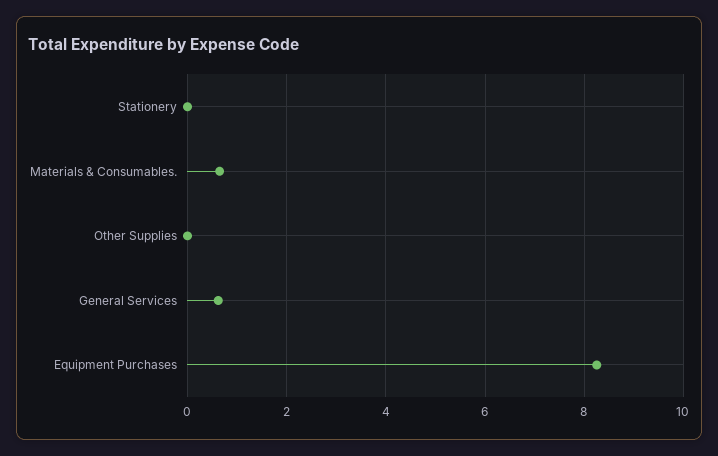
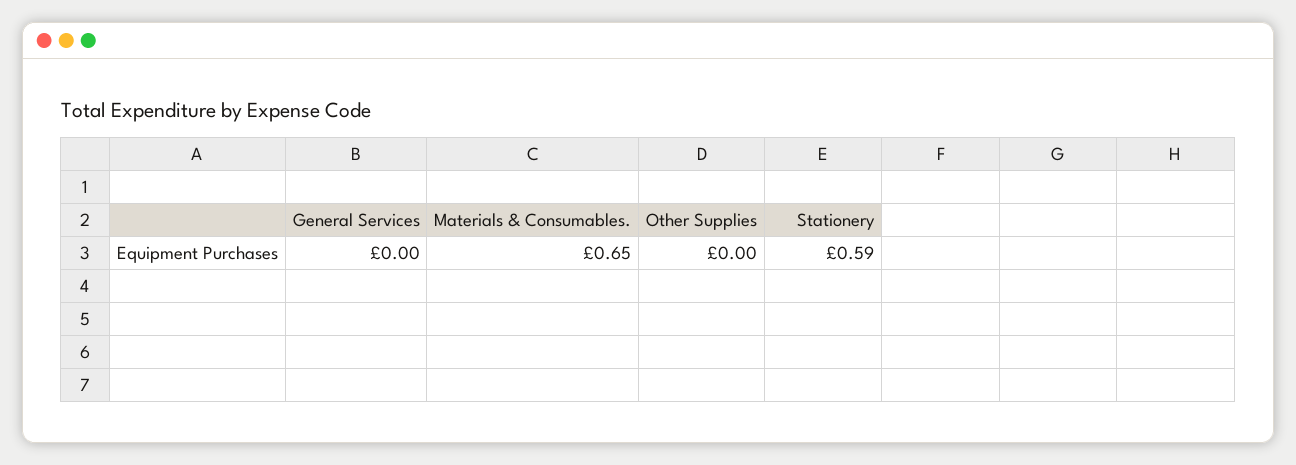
Stationery: 0 -> 0.59
General Services: 0.6 -> 0
Equipment Purchases: 8.2 -> none

